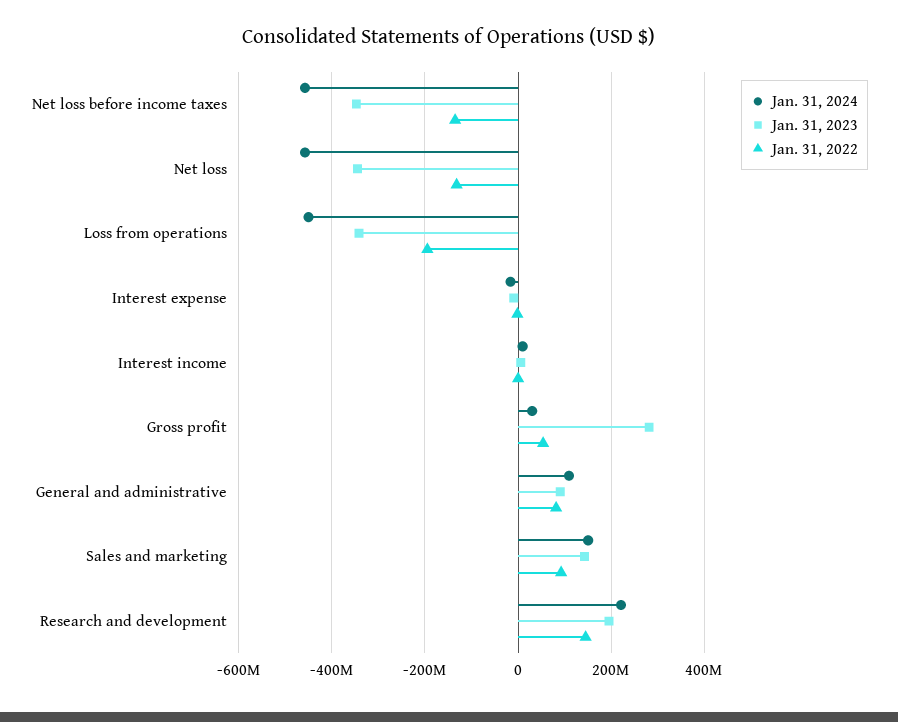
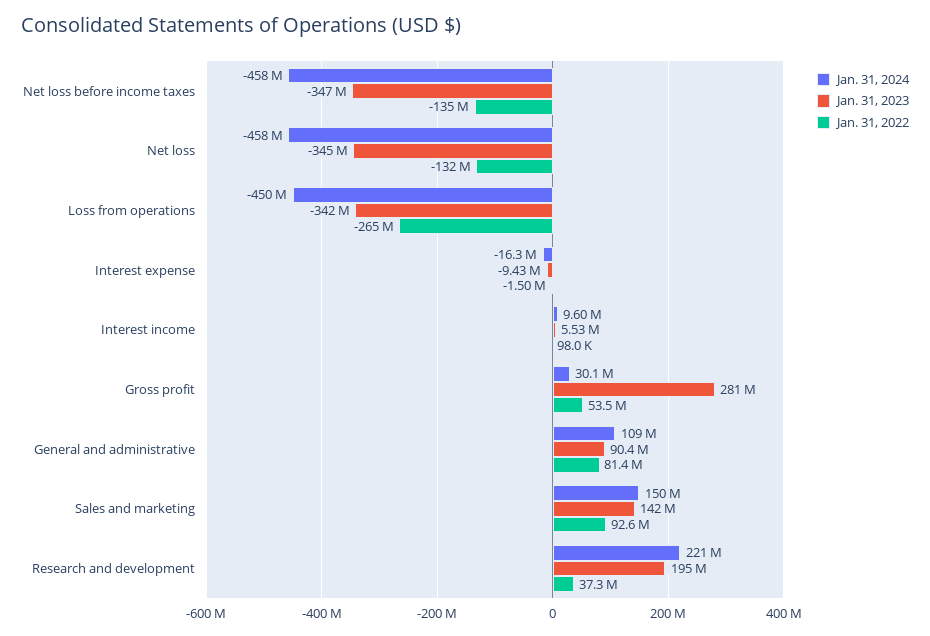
Jan. 31, 2022, Loss from operations: -200000000 -> -265000000
Jan. 31, 2022, Research and development: 140000000 -> 37300000

